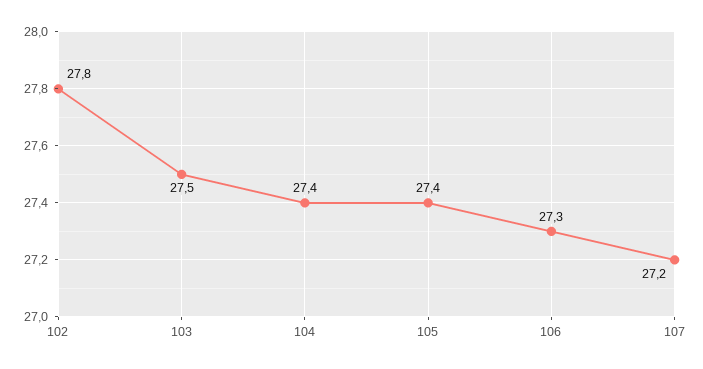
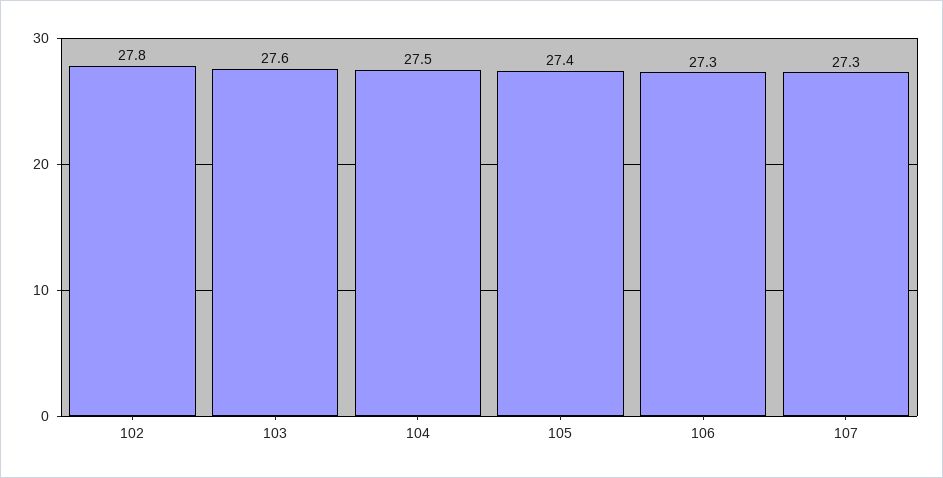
103: 27.5 -> 27.6
104: 27.4 -> 27.5
107: 27.2 -> 27.3

